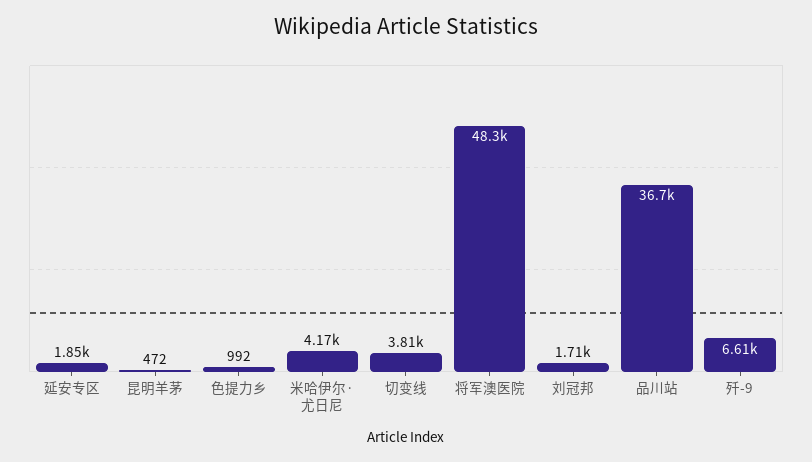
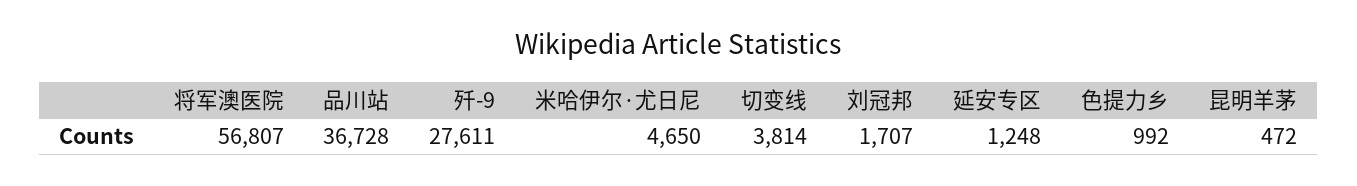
延安专区: 1850 -> 1248
米哈伊尔·尤日尼: 4170 -> 4650
将军澳医院: 48300 -> 56807
歼-9: 6610 -> 27611

